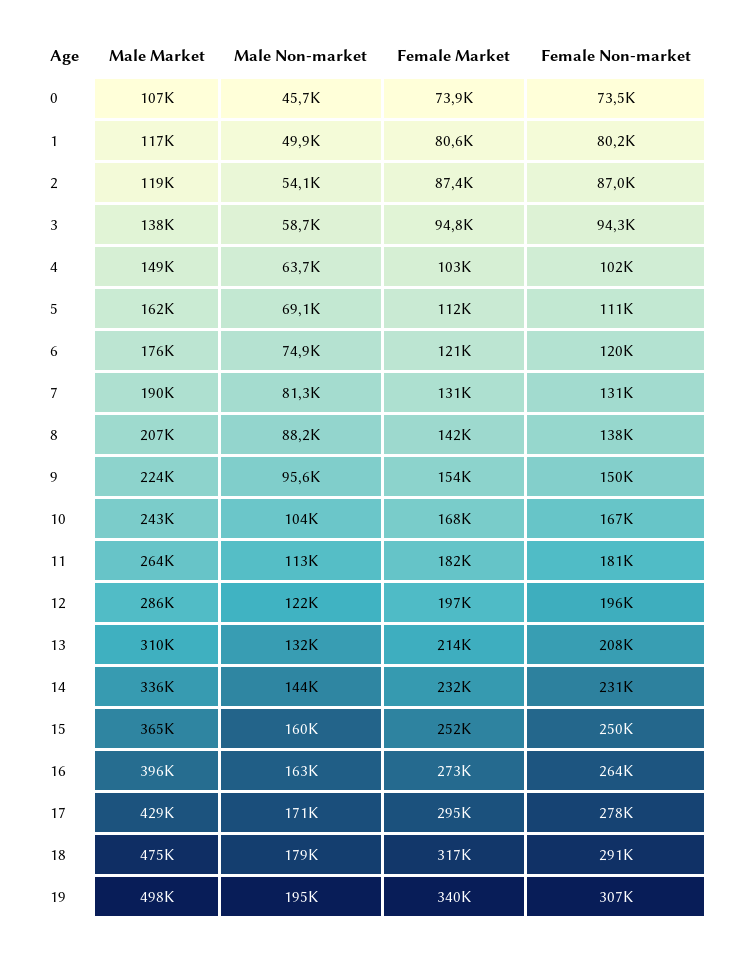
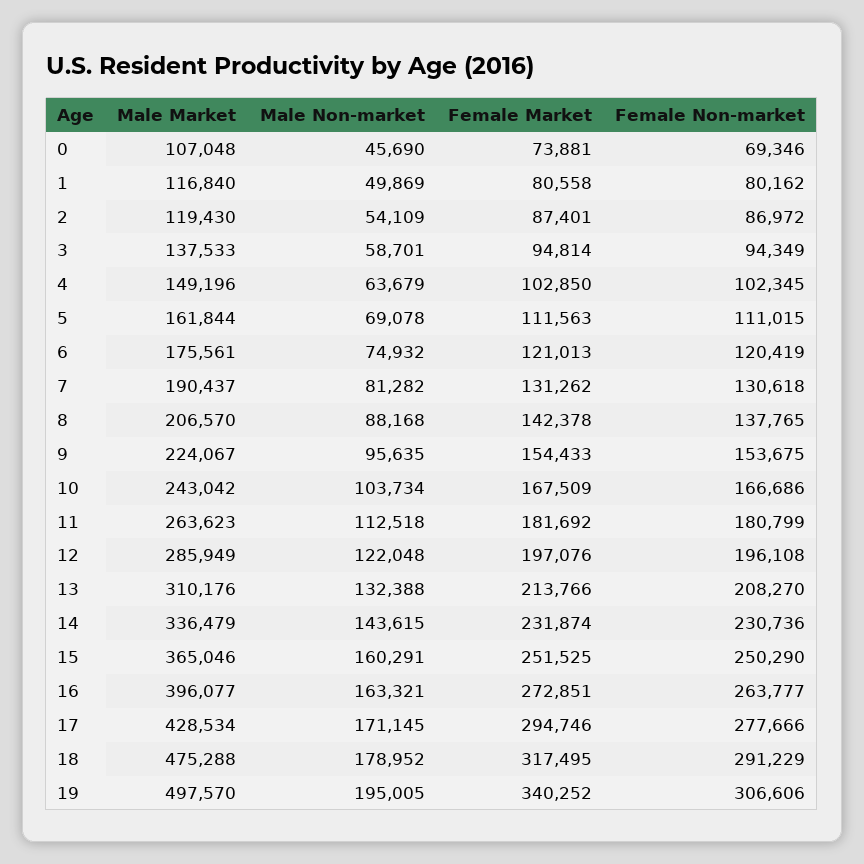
Female Non-market, 0: 73500 -> 69346
Female Non-market, 9: 150000 -> 153675

